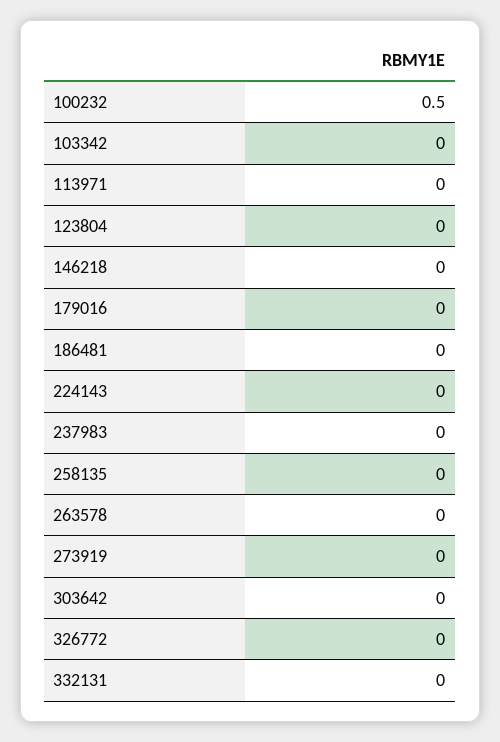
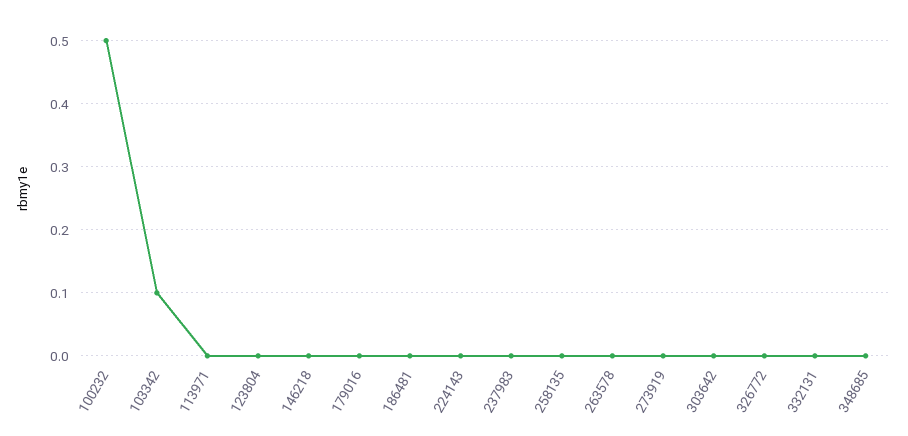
103342: 0 -> 0.1
348685: none -> 0

